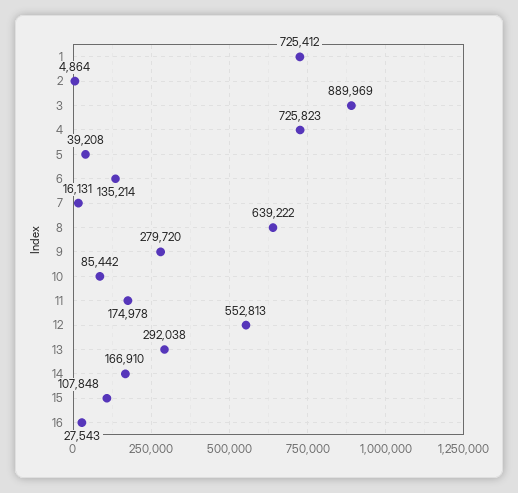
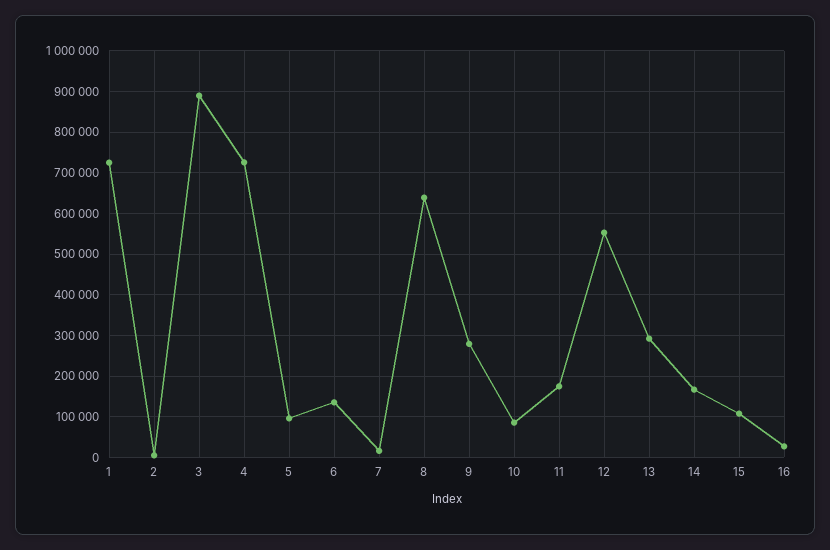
5: 39208 -> 100000

